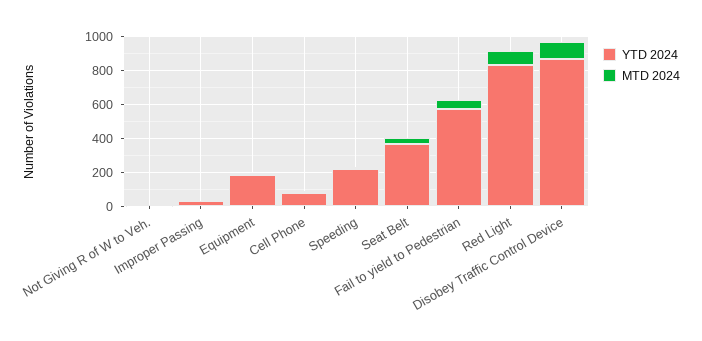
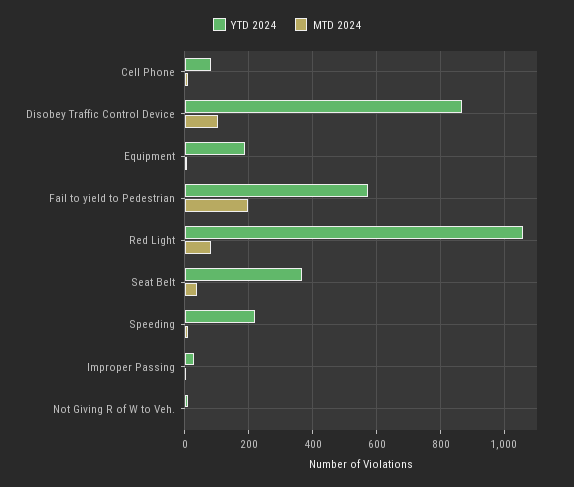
MTD 2024, Fail to yield to Pedestrian: 50 -> 200
YTD 2024, Red Light: 850 -> 1060

